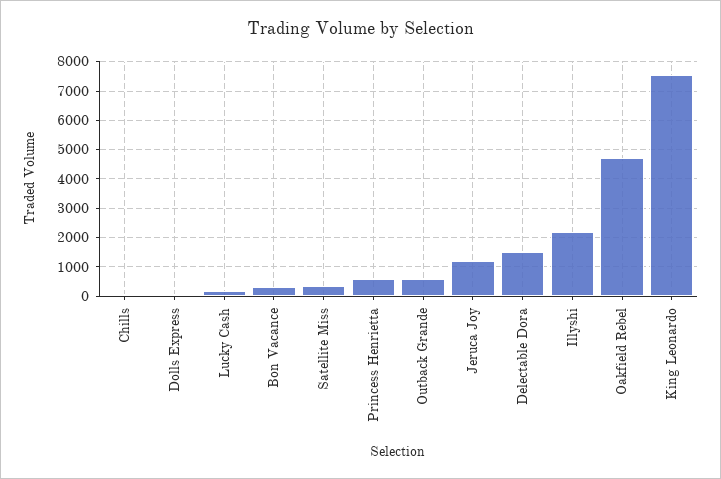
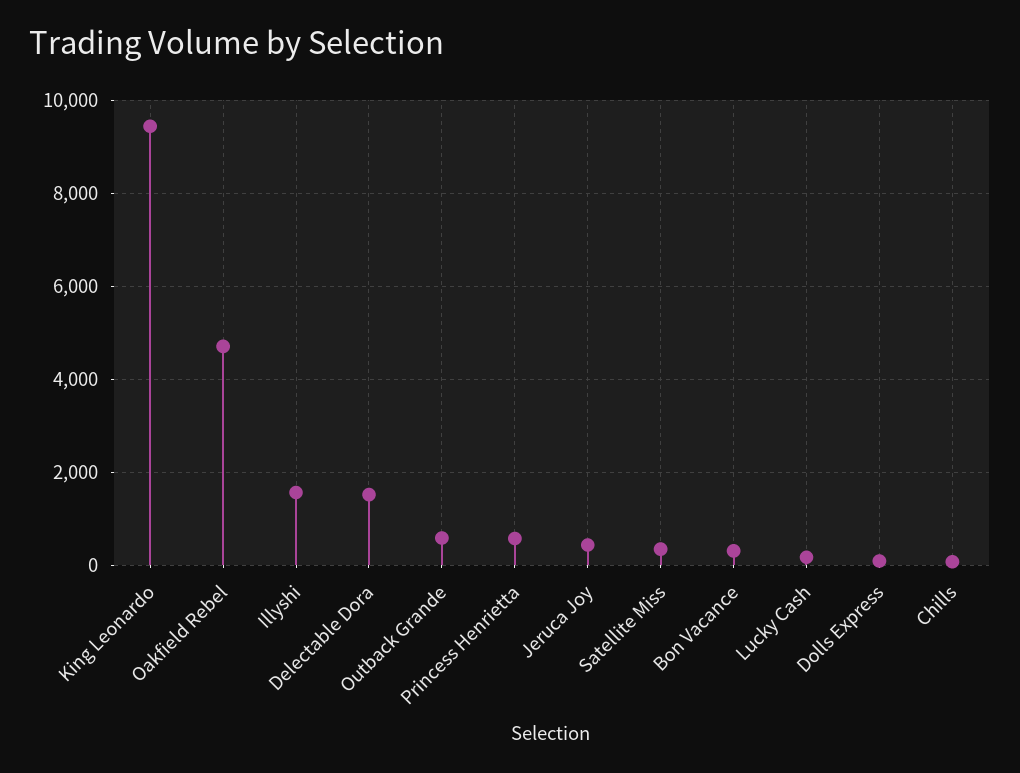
Jeruca Joy: 1250 -> 400
Illyshi: 2250 -> 1600
King Leonardo: 7500 -> 9400

